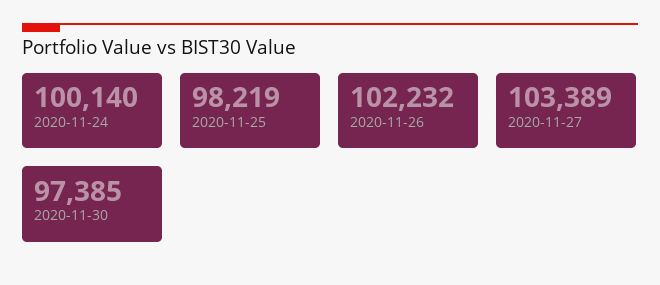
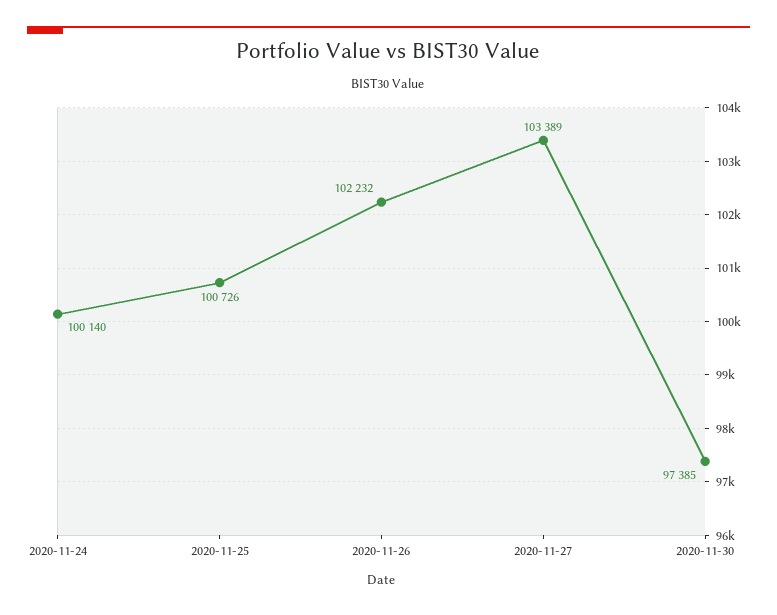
2020-11-25: 98219 -> 100726

